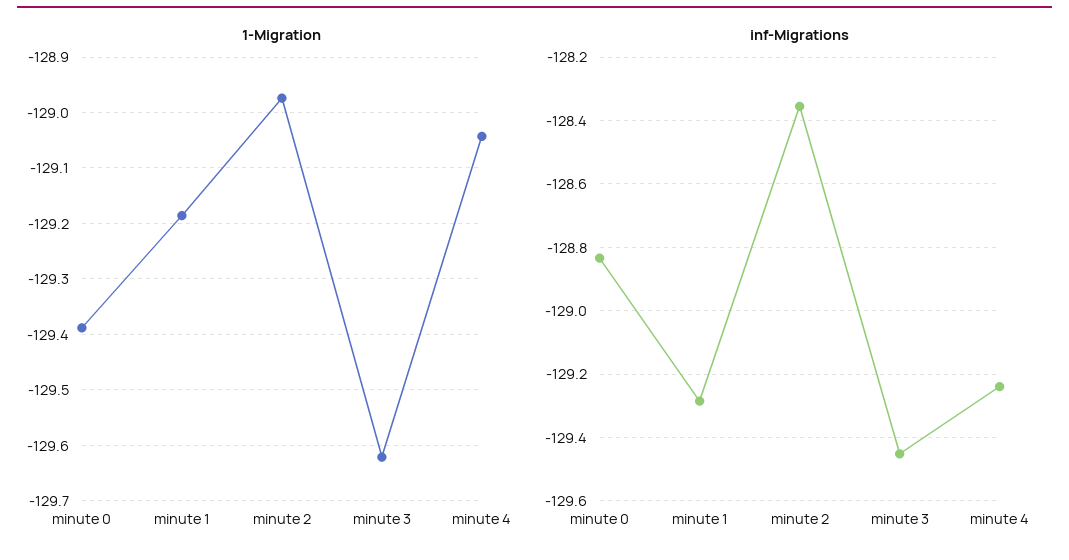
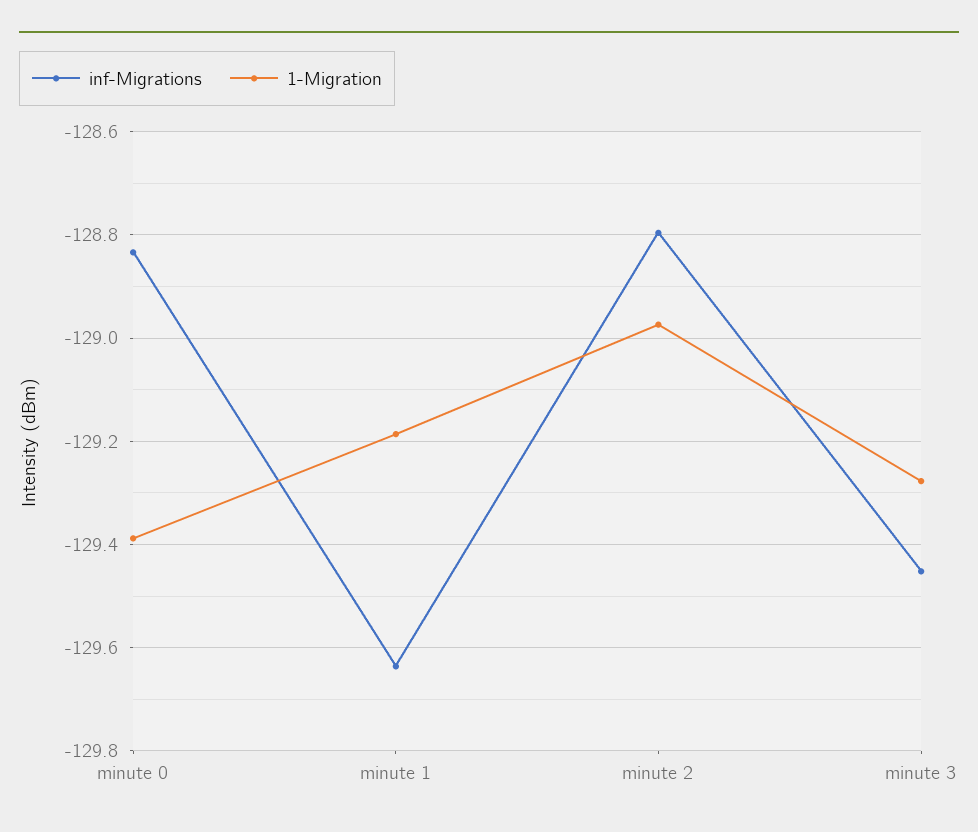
1-Migration, minute 3: -129.62 -> -129.28
1-Migration, minute 4: -129.04 -> none
inf-Migrations, minute 1: -129.28 -> -129.64
inf-Migrations, minute 2: -128.36 -> -128.8
inf-Migrations, minute 4: -129.24 -> none

